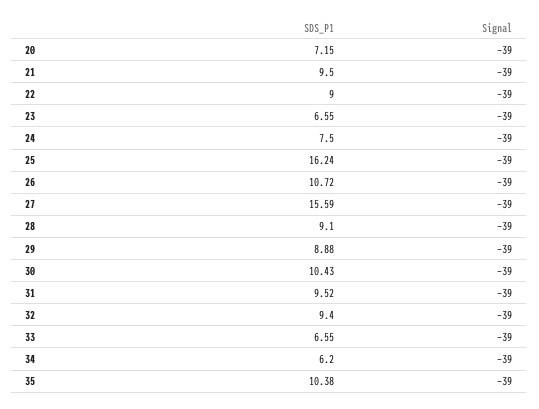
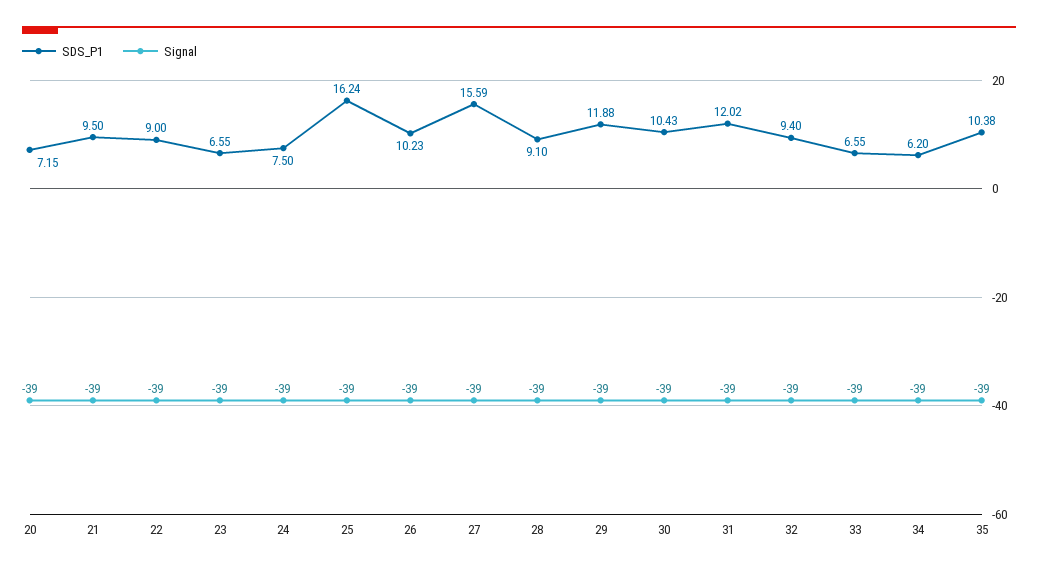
SDS_P1, 26: 10.72 -> 10.23
SDS_P1, 29: 8.88 -> 11.88
SDS_P1, 31: 9.52 -> 12.02

